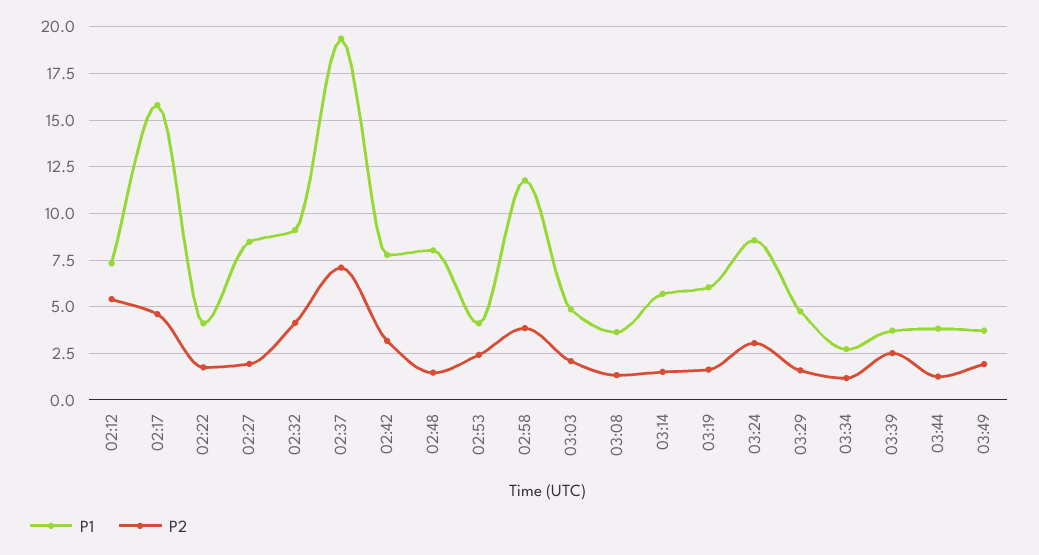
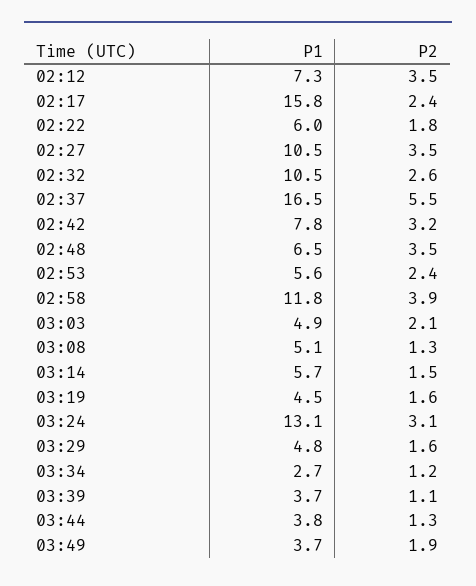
P2, 02:12: 5.5 -> 3.5
P2, 02:17: 4.5 -> 2.4
P1, 02:22: 4 -> 6
P1, 02:27: 8.5 -> 10.5
P2, 02:27: 2 -> 3.5
P1, 02:32: 9 -> 10.5
P2, 02:32: 4 -> 2.6
P1, 02:37: 19.5 -> 16.5
P2, 02:37: 7 -> 5.5
P1, 02:48: 8 -> 6.5
P2, 02:48: 1.5 -> 3.5
P1, 02:53: 4 -> 5.6
P1, 03:08: 3.5 -> 5.1
P1, 03:19: 6 -> 4.5
P1, 03:24: 8.5 -> 13.1
P2, 03:39: 2.5 -> 1.1

